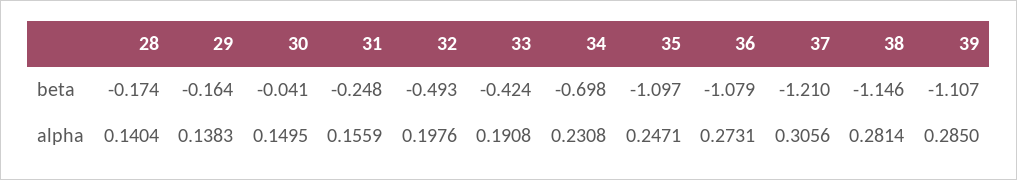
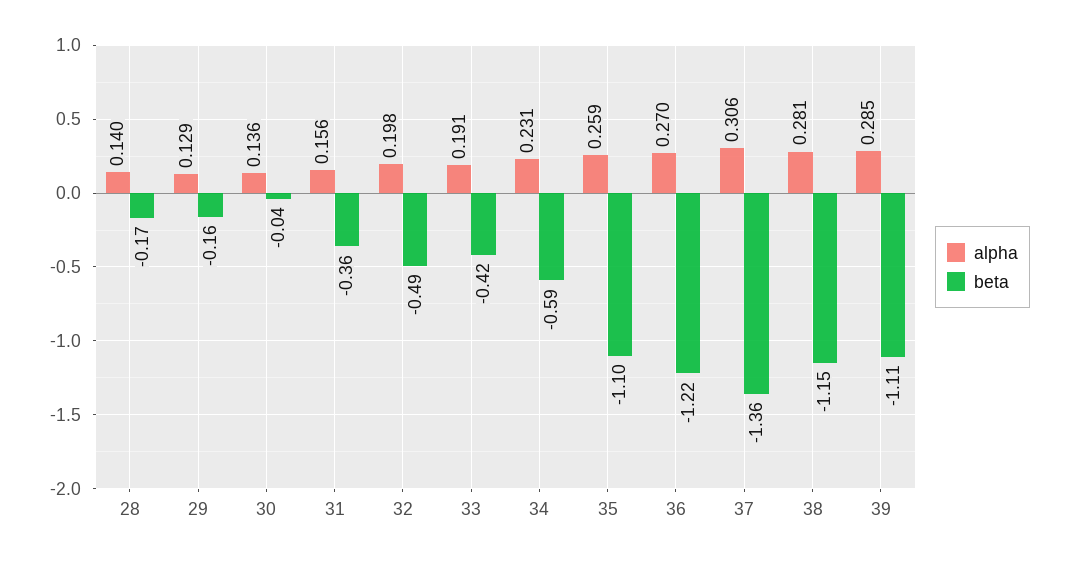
beta, 31: -0.248 -> -0.36
beta, 34: -0.698 -> -0.59
beta, 36: -1.079 -> -1.22
beta, 37: -1.21 -> -1.36
alpha, 29: 0.1383 -> 0.129
alpha, 30: 0.1495 -> 0.136
alpha, 35: 0.2471 -> 0.259
alpha, 36: 0.2731 -> 0.27

